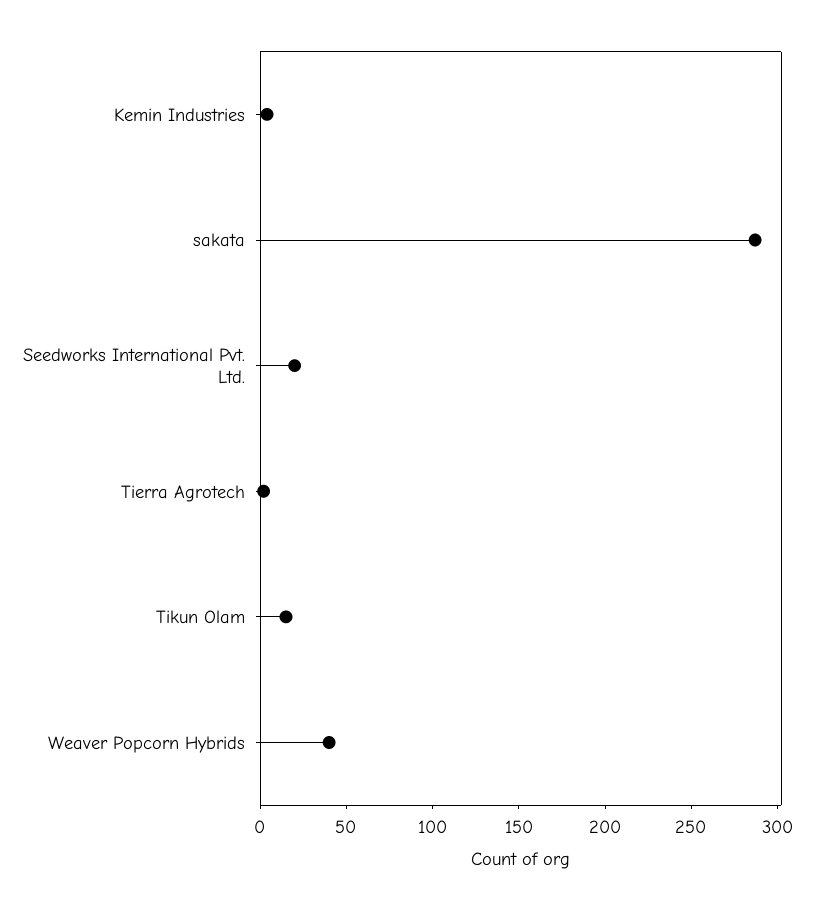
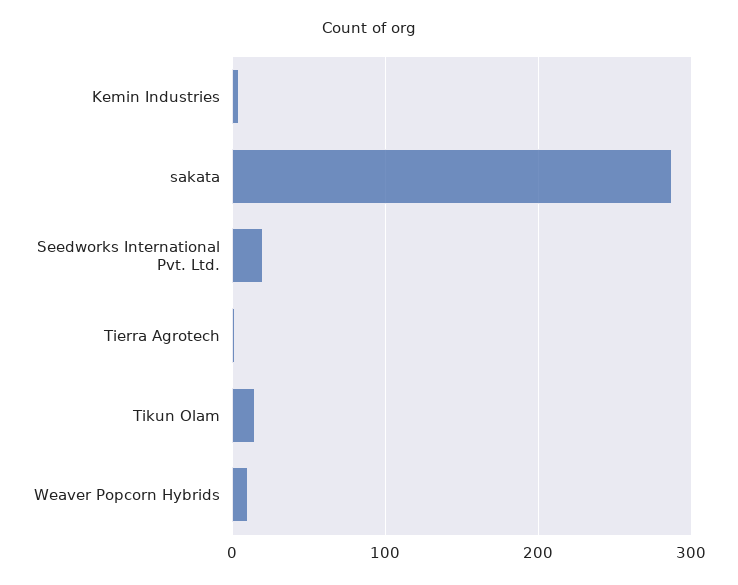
Weaver Popcorn Hybrids: 40 -> 10

